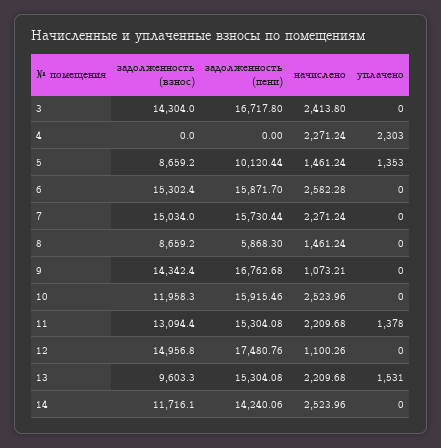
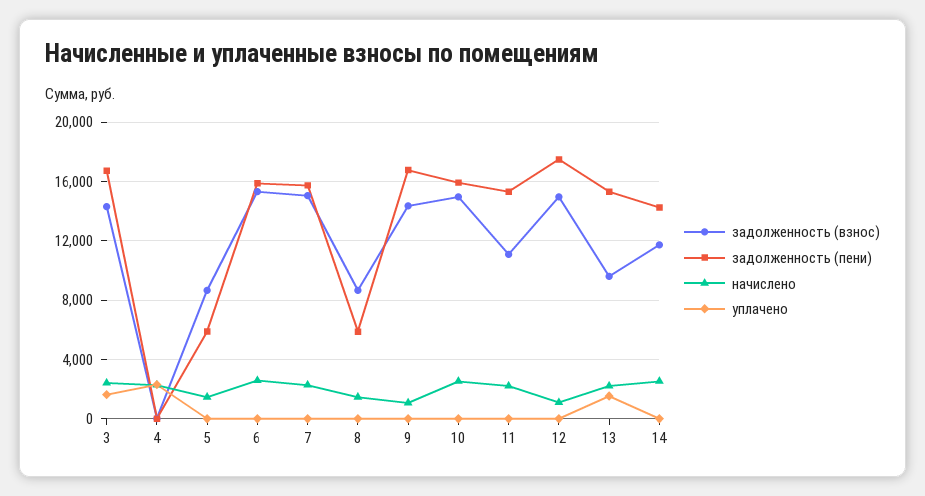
уплачено, 3: 0 -> 1500
задолженность (пени), 5: 10120.44 -> 6000
уплачено, 5: 1353 -> 0
задолженность (взнос), 10: 11958.3 -> 15000
задолженность (взнос), 11: 13094.4 -> 11000
уплачено, 11: 1378 -> 0

